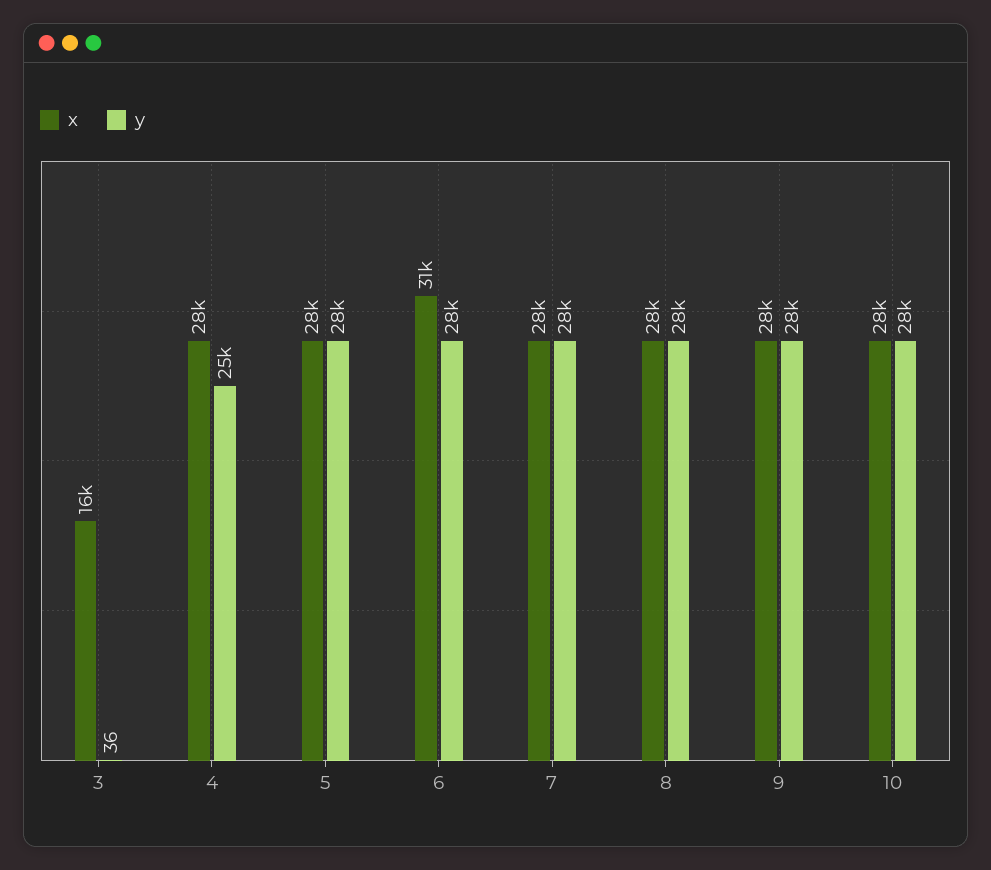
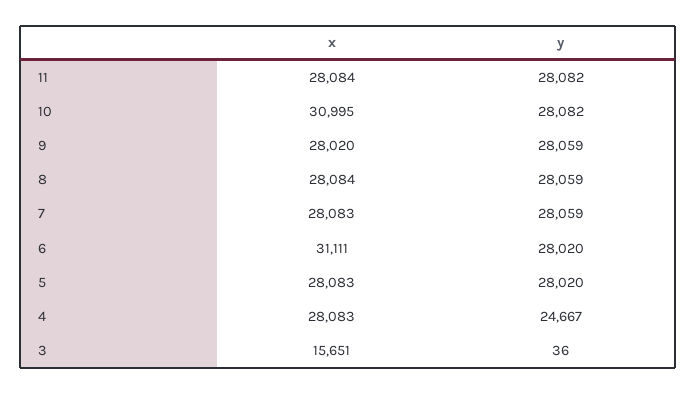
x, 10: 28000 -> 30995
x, 11: none -> 28084
y, 11: none -> 28082

